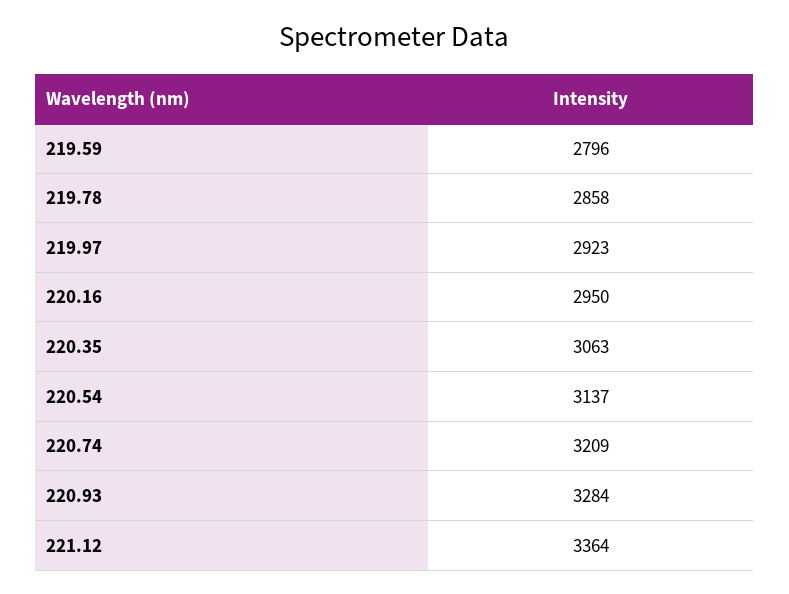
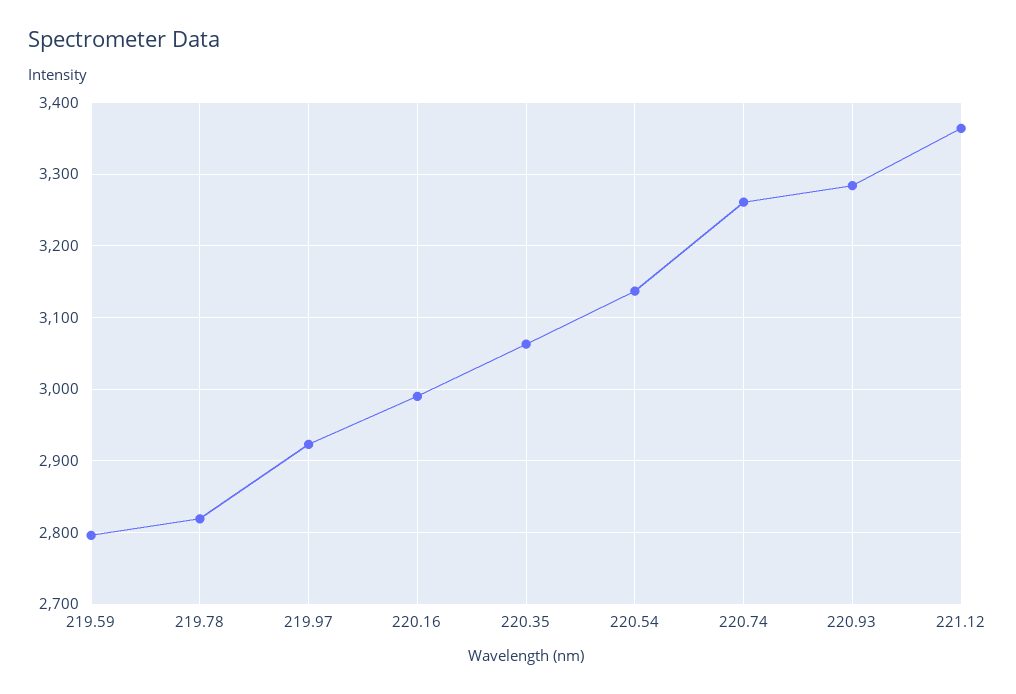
219.78: 2858 -> 2820
220.16: 2950 -> 2990
220.74: 3209 -> 3260

